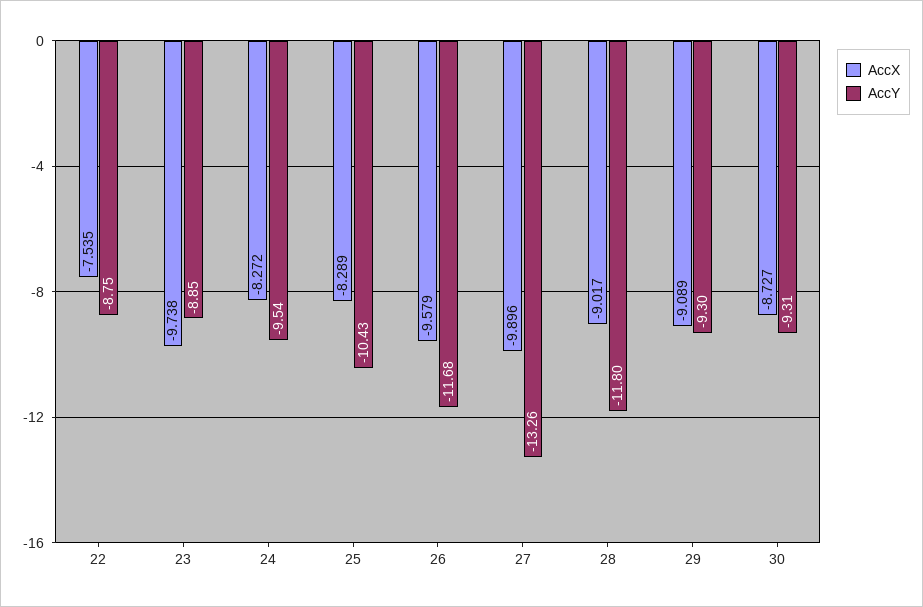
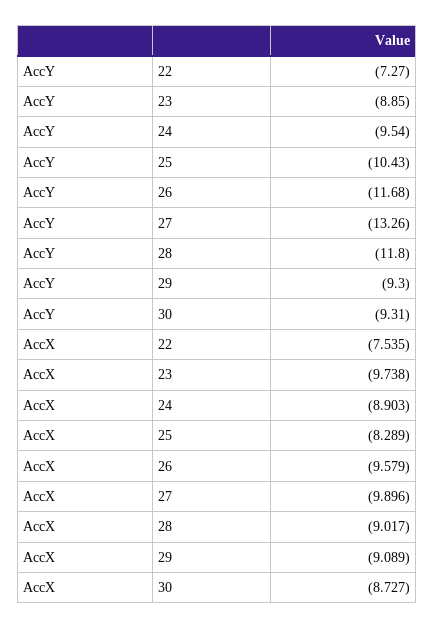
AccY, 22: -8.75 -> -7.27
AccX, 24: -8.272 -> -8.903

